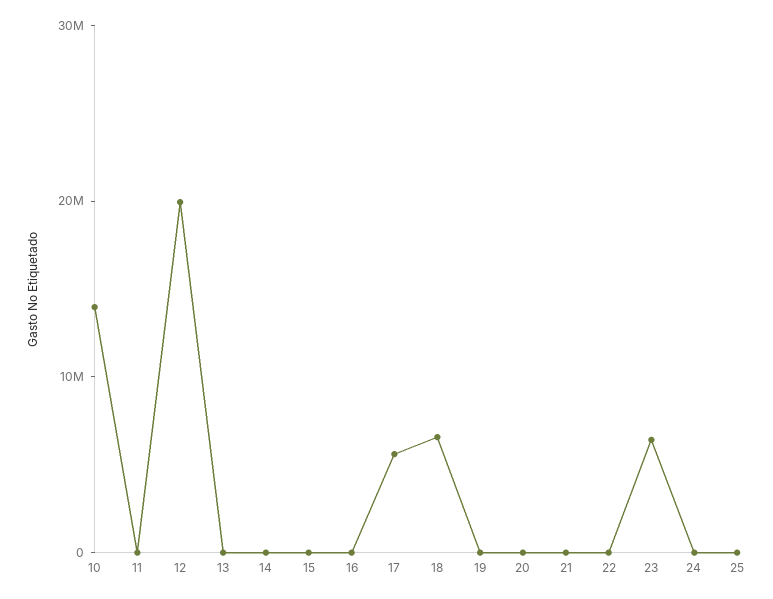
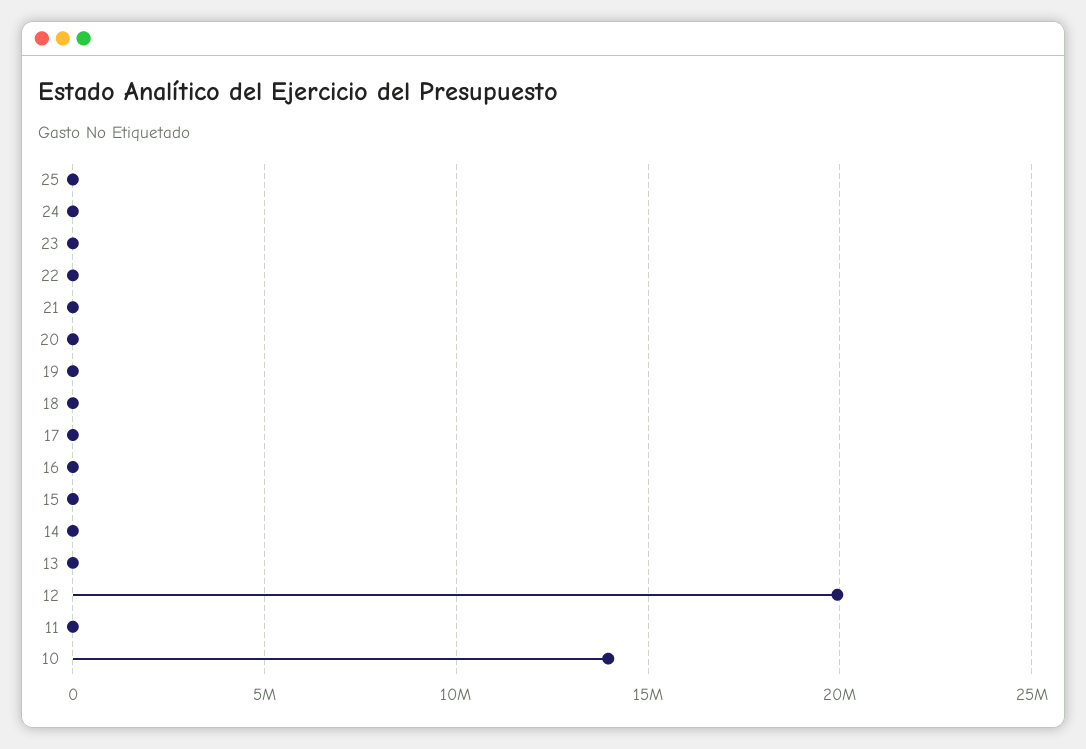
17: 6000000 -> 0
18: 6000000 -> 0
23: 6000000 -> 0

